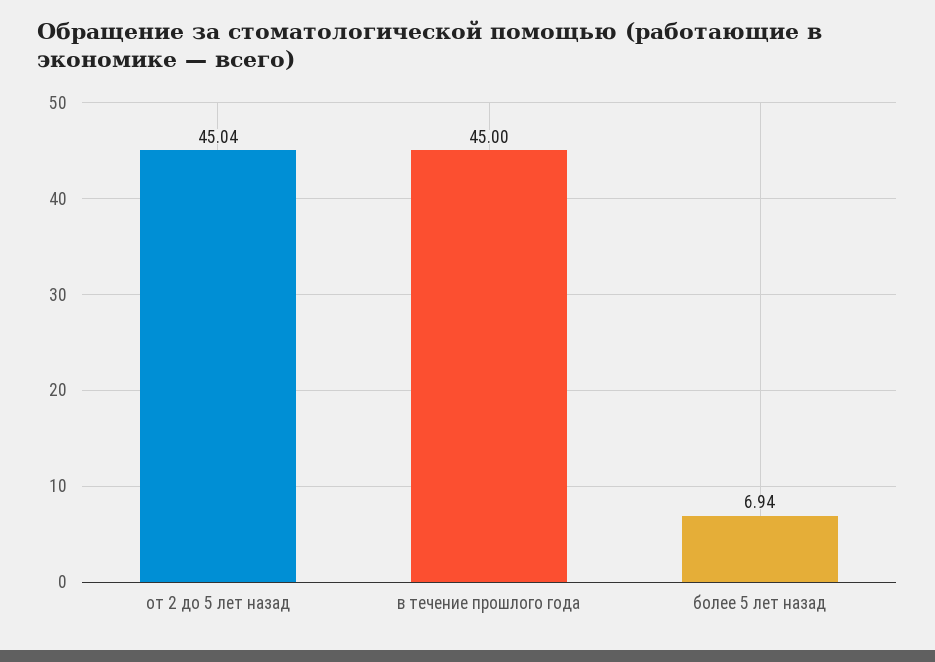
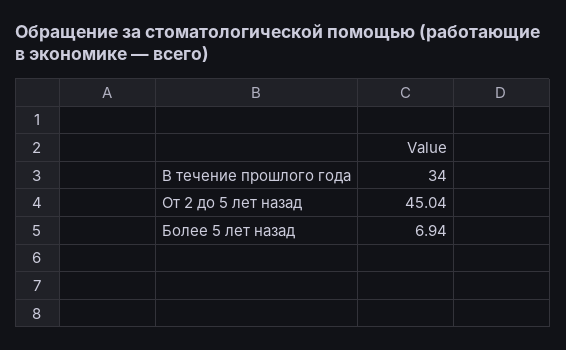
в течение прошлого года: 45 -> 34

